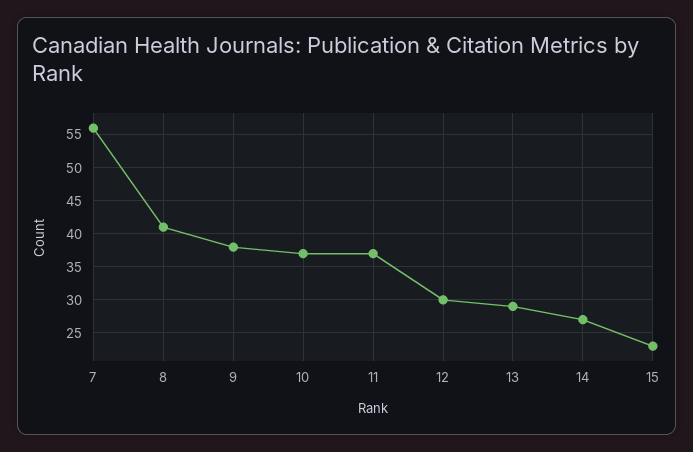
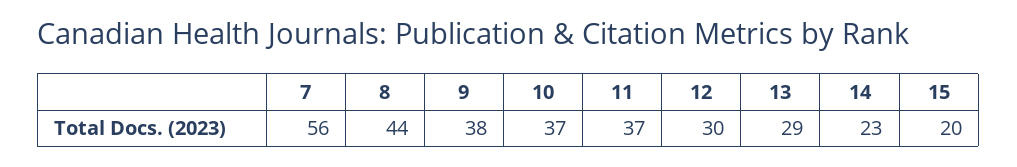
8: 41 -> 44
14: 27 -> 23
15: 23 -> 20

